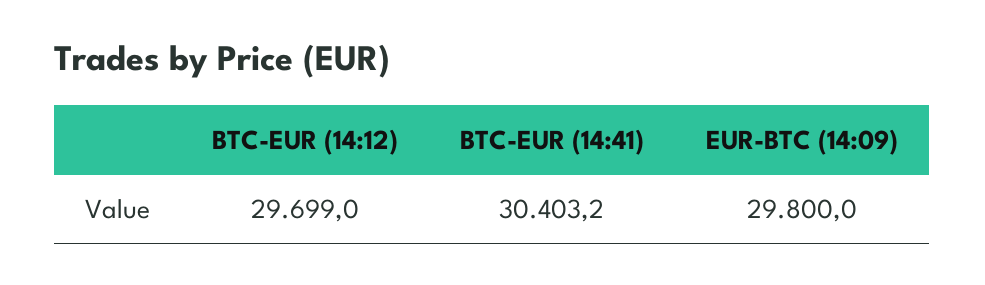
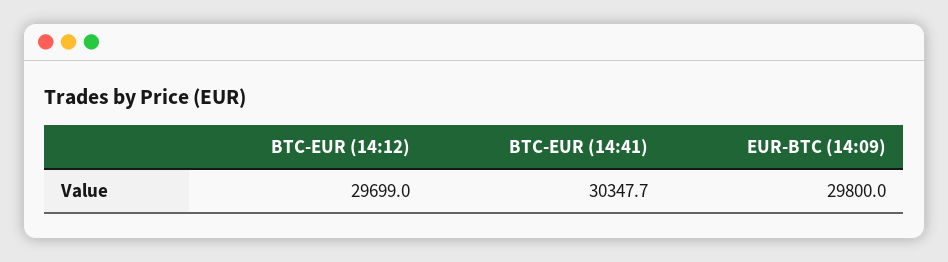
BTC-EUR (14:41): 30403.2 -> 30347.7

